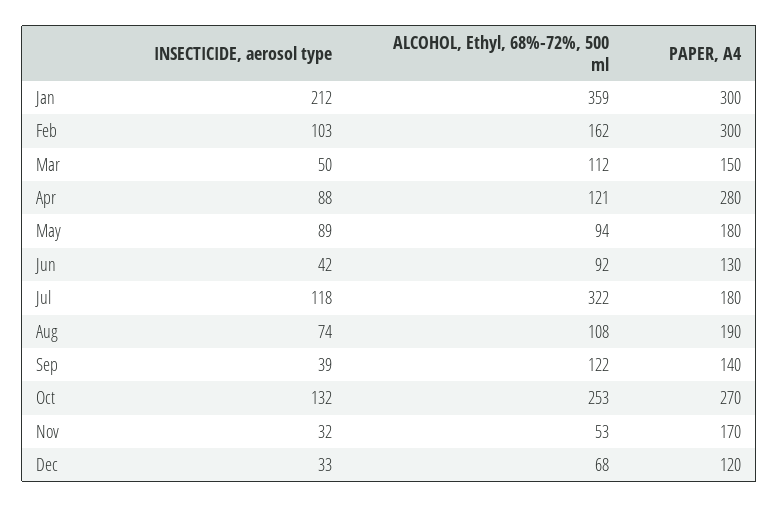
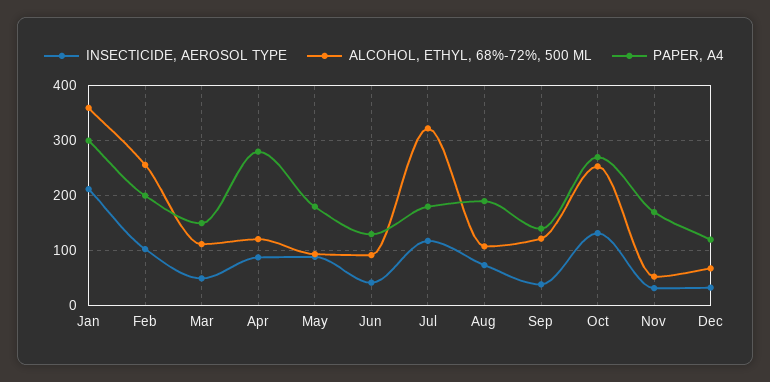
ALCOHOL, Ethyl, 68%-72%, 500 ml, Feb: 162 -> 260
PAPER, A4, Feb: 300 -> 200

